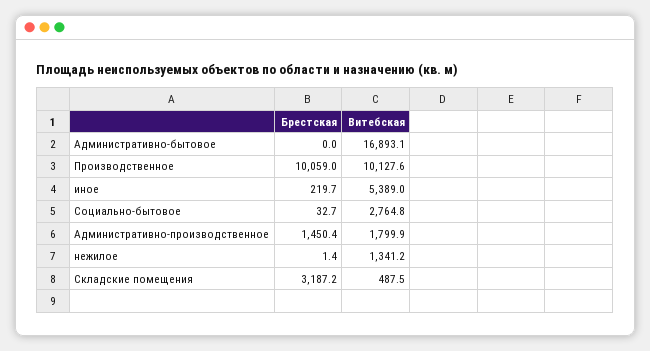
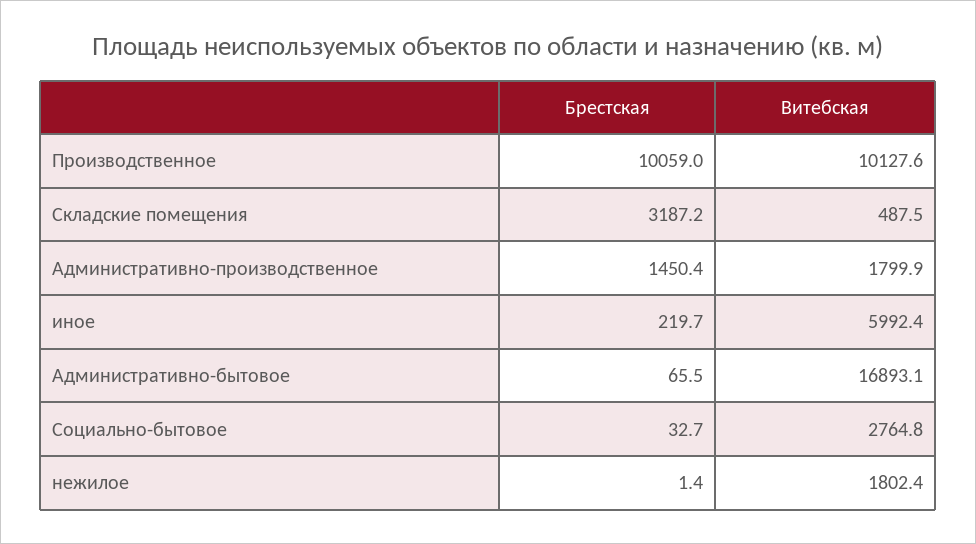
Брестская, Административно-бытовое: 0 -> 65.5
Витебская, иное: 5389 -> 5992.4
Витебская, нежилое: 1341.2 -> 1802.4

